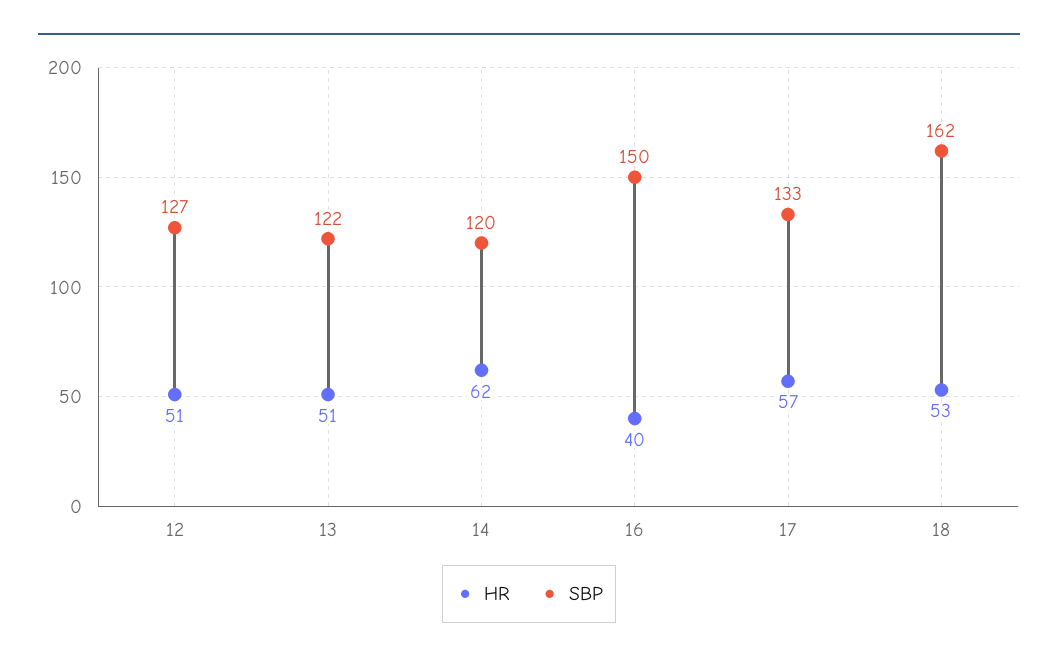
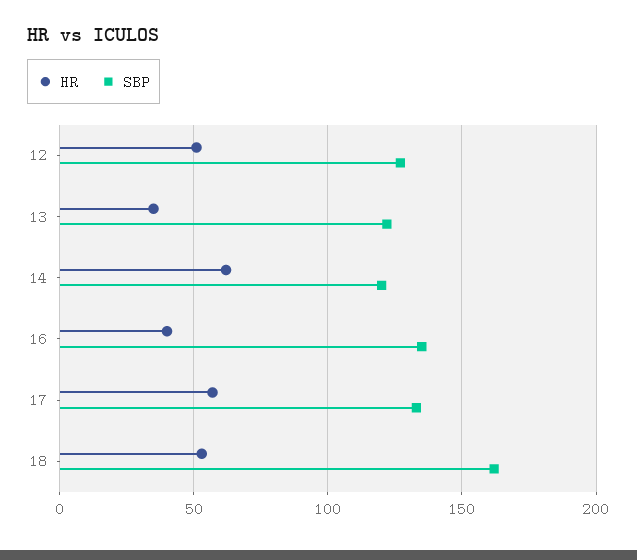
HR, 13: 51 -> 35
SBP, 16: 150 -> 135

